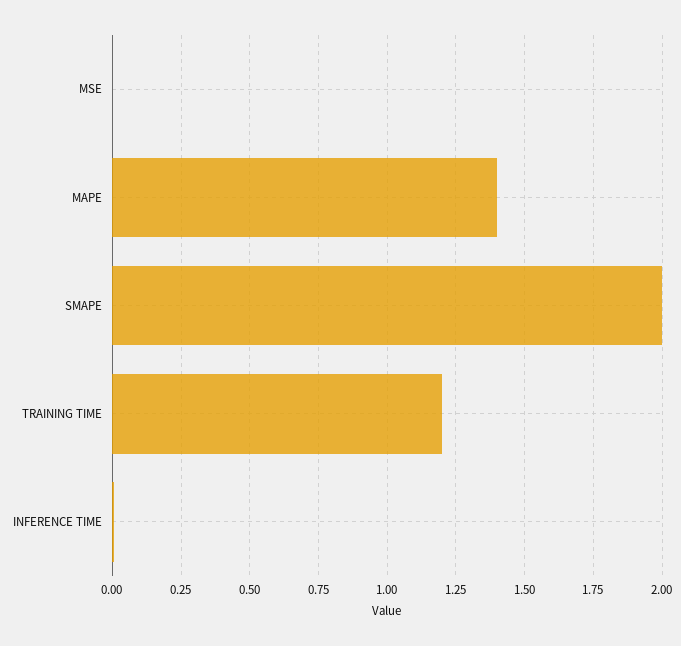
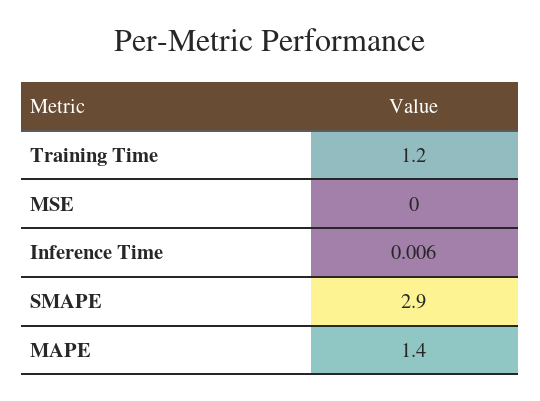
SMAPE: 2 -> 2.9

